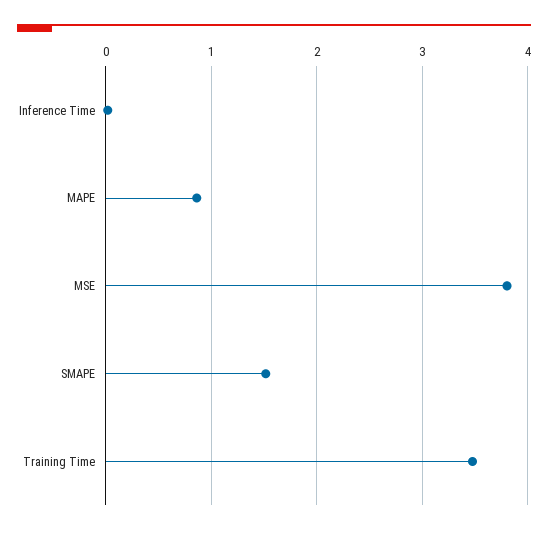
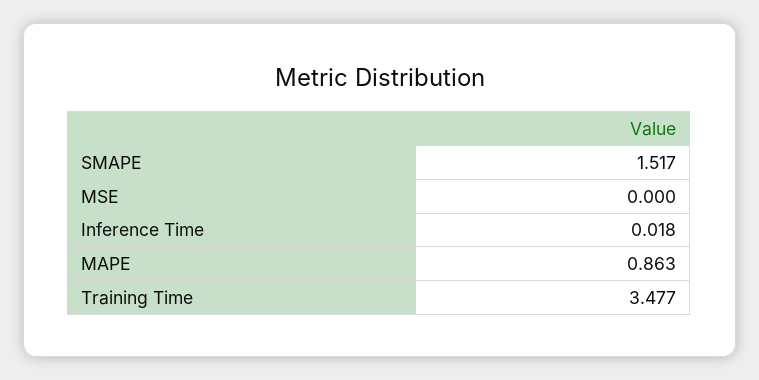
MSE: 3.8 -> 0

